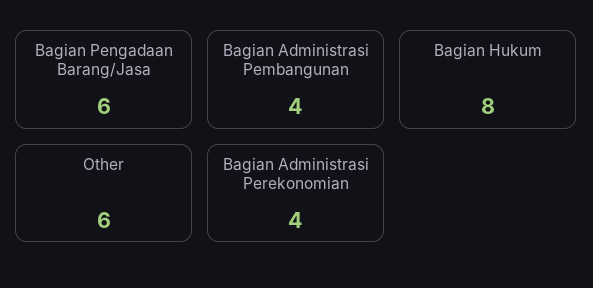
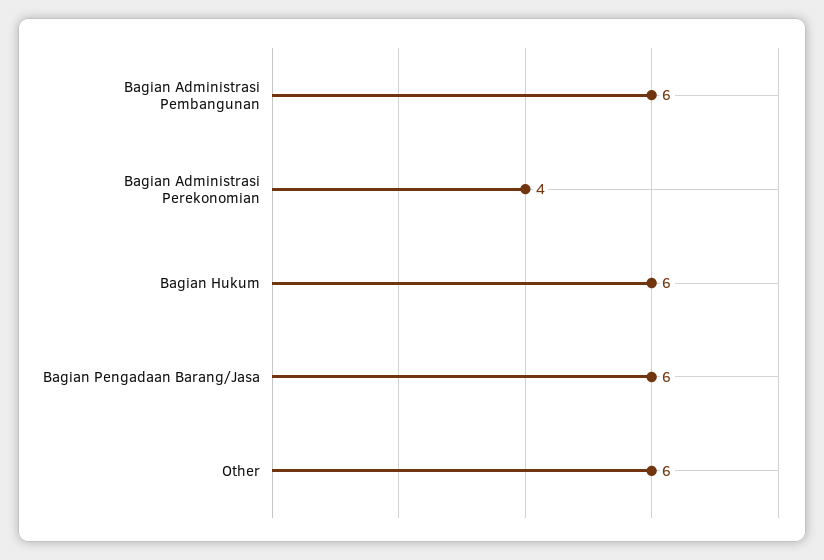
Bagian Administrasi Pembangunan: 4 -> 6
Bagian Hukum: 8 -> 6

